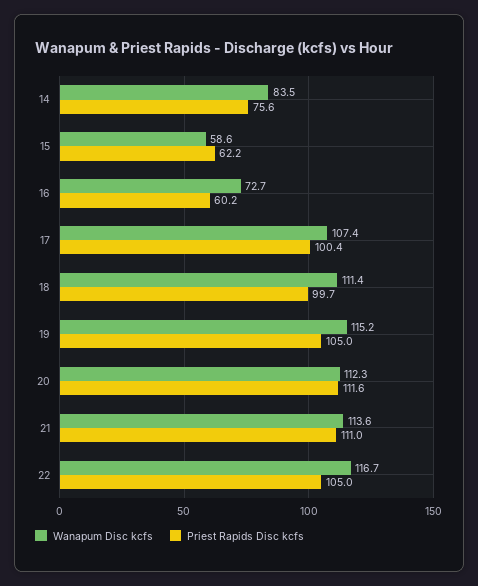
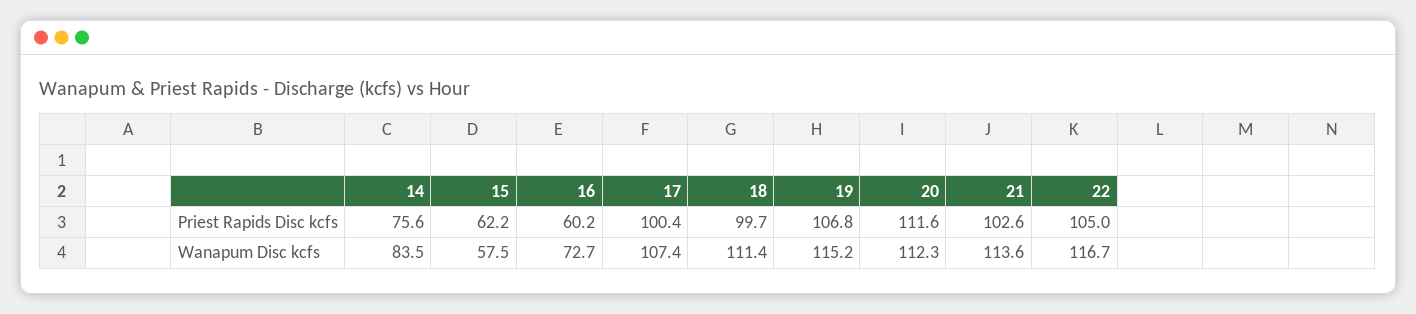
Wanapum Disc kcfs, 15: 58.6 -> 57.5
Priest Rapids Disc kcfs, 19: 105 -> 106.8
Priest Rapids Disc kcfs, 21: 111 -> 102.6

